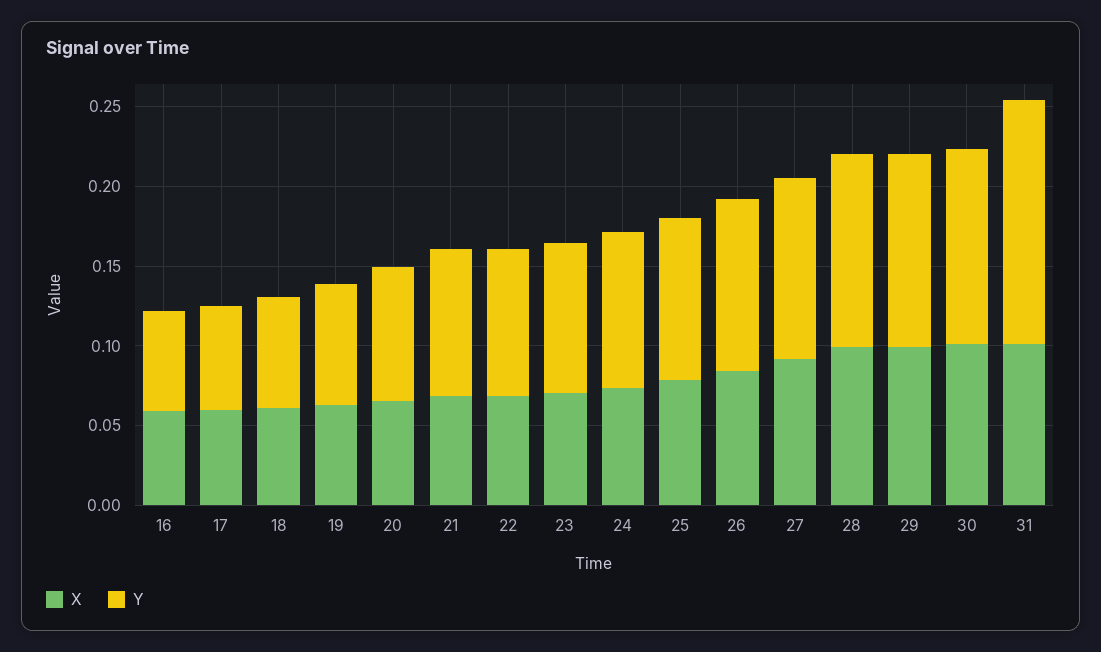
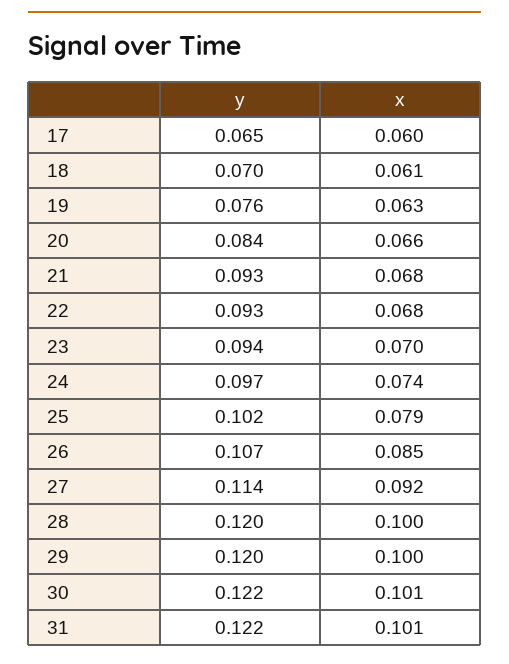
X, 16: 0.06 -> none
Y, 16: 0.06 -> none
Y, 31: 0.15 -> 0.122

